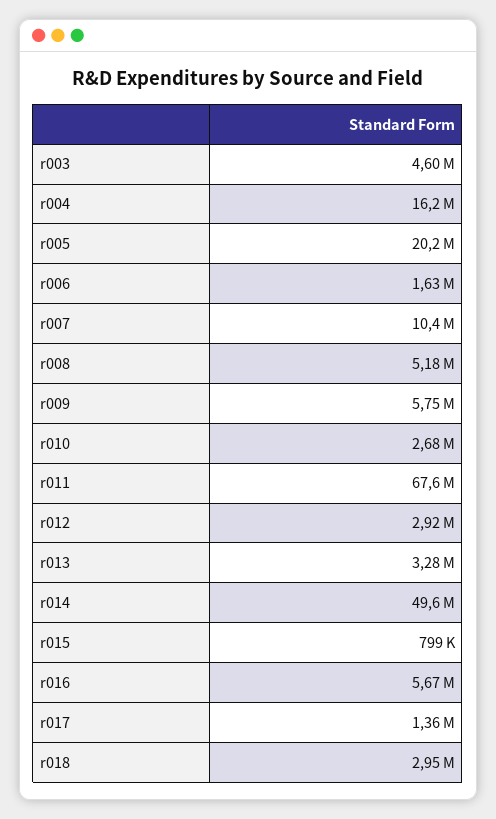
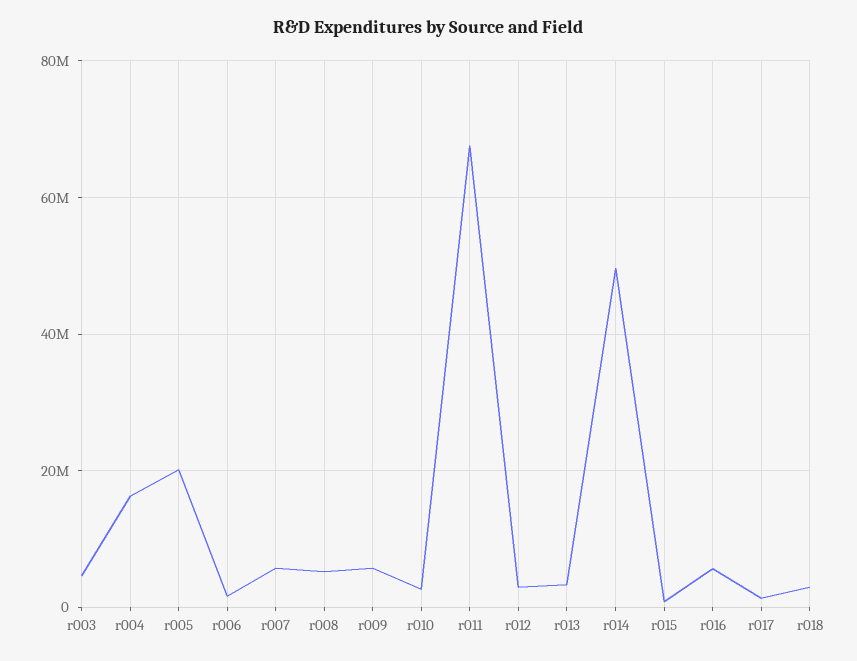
r007: 10400000 -> 6000000

